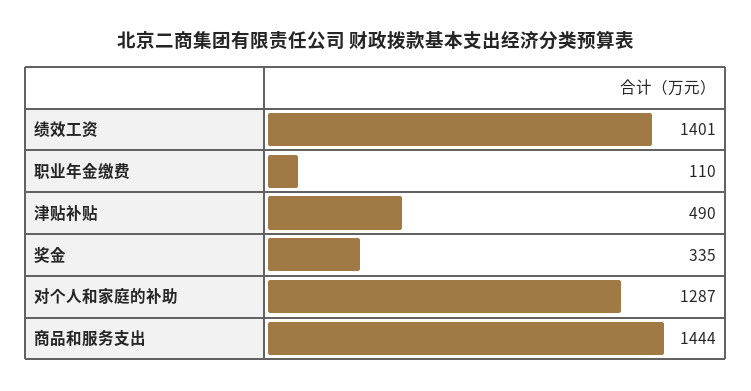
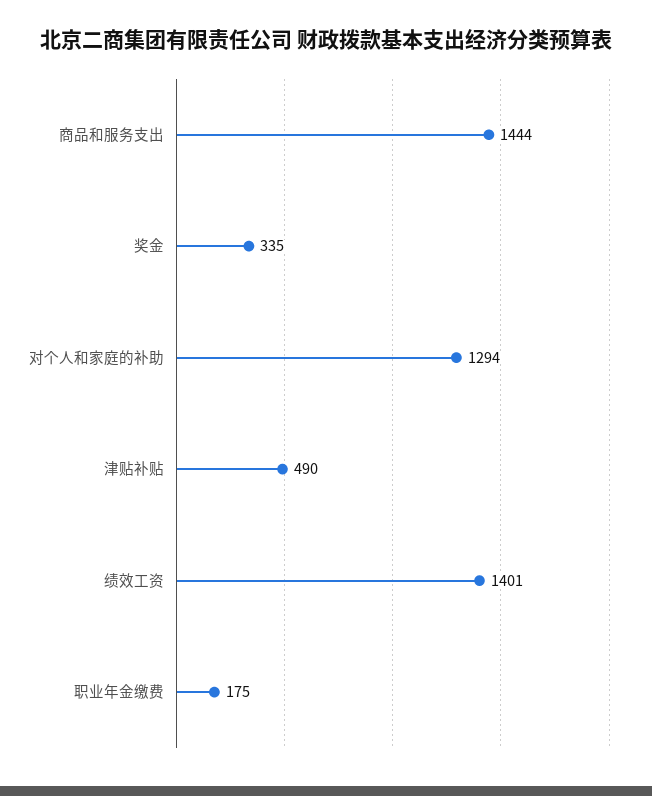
职业年金缴费: 110 -> 175
对个人和家庭的补助: 1287 -> 1294

